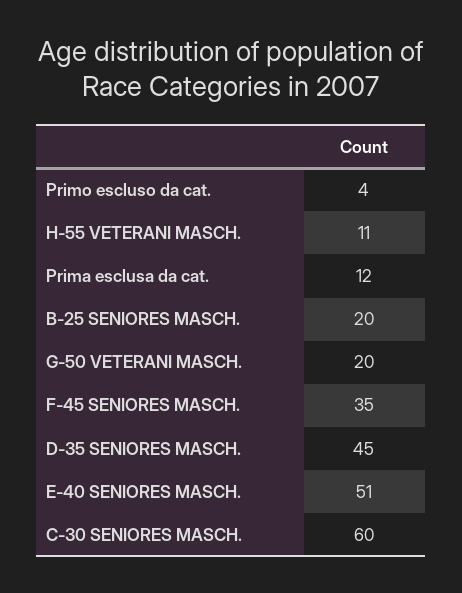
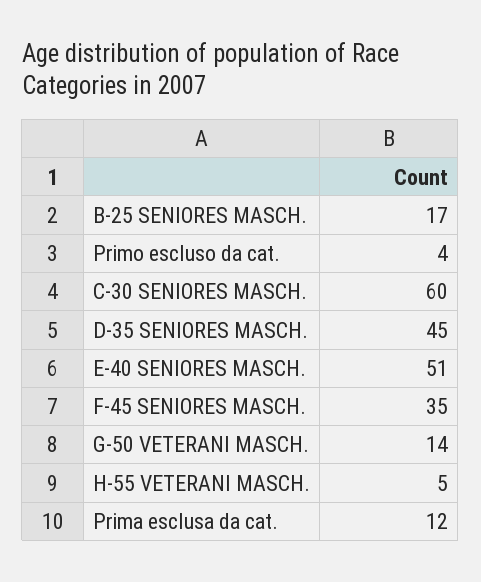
H-55 VETERANI MASCH.: 11 -> 5
B-25 SENIORES MASCH.: 20 -> 17
G-50 VETERANI MASCH.: 20 -> 14

